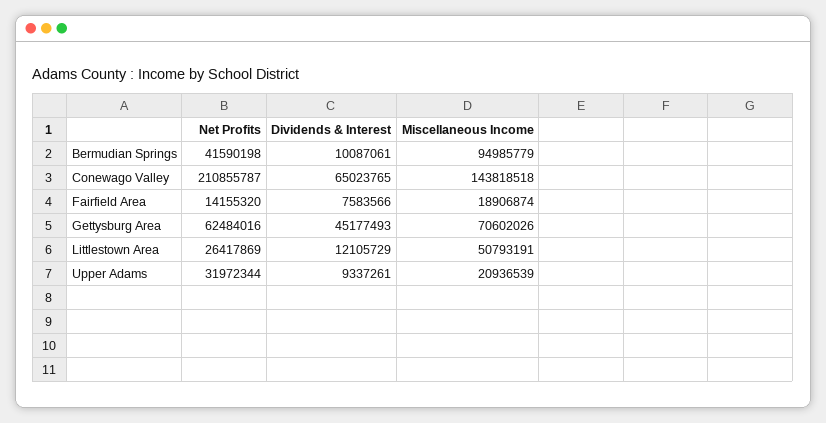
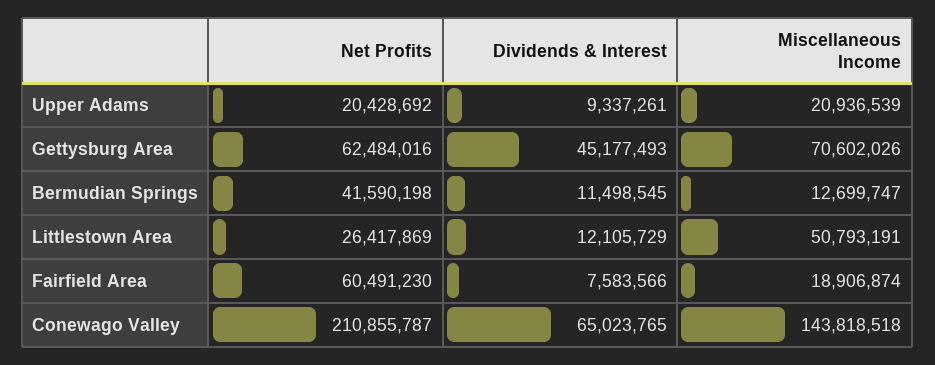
Dividends & Interest, Bermudian Springs: 10087061 -> 11498545
Miscellaneous Income, Bermudian Springs: 94985779 -> 12699747
Net Profits, Fairfield Area: 14155320 -> 60491230
Net Profits, Upper Adams: 31972344 -> 20428692

